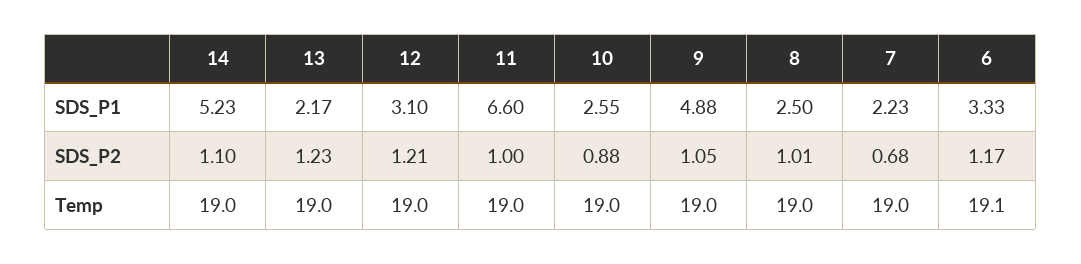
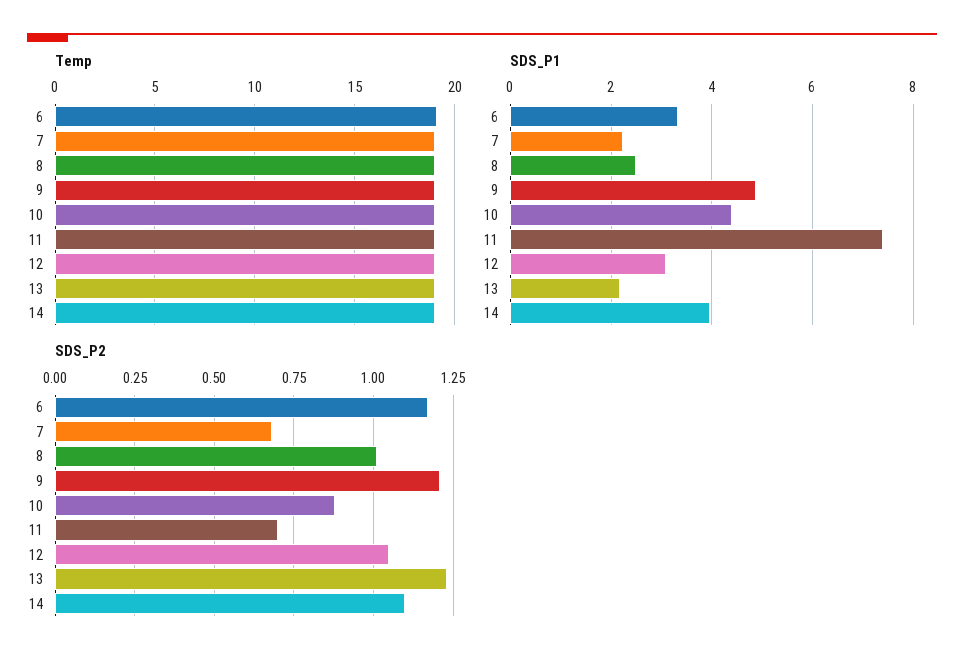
SDS_P1, 14: 5.23 -> 4
SDS_P1, 11: 6.6 -> 7.4
SDS_P1, 10: 2.55 -> 4.4
SDS_P2, 12: 1.21 -> 1.05
SDS_P2, 11: 1 -> 0.7
SDS_P2, 9: 1.05 -> 1.2

